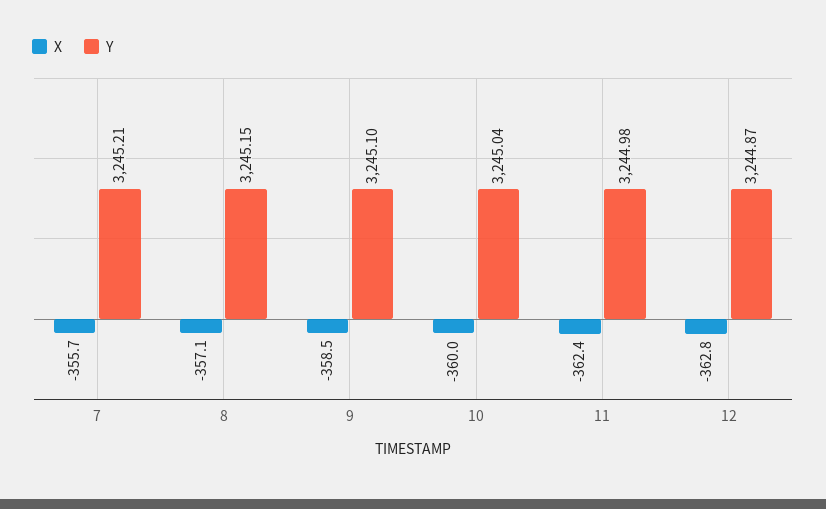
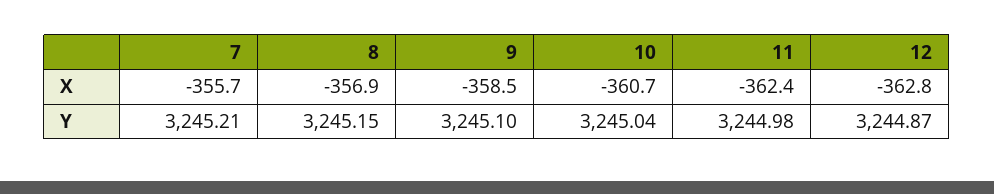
X, 8: -357.1 -> -356.9
X, 10: -360 -> -360.7

